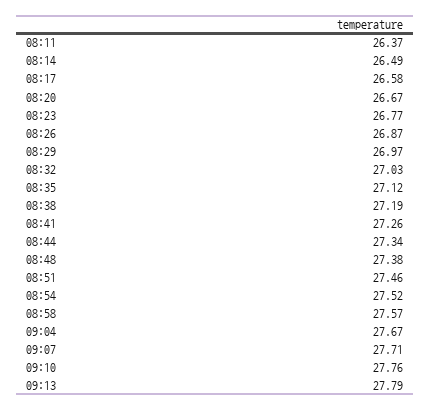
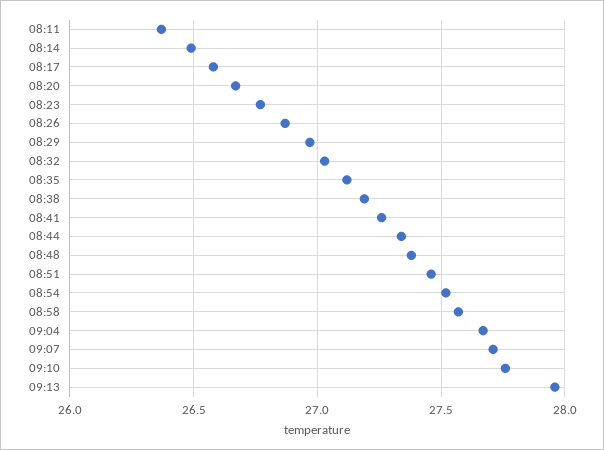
09:13: 27.79 -> 27.95

